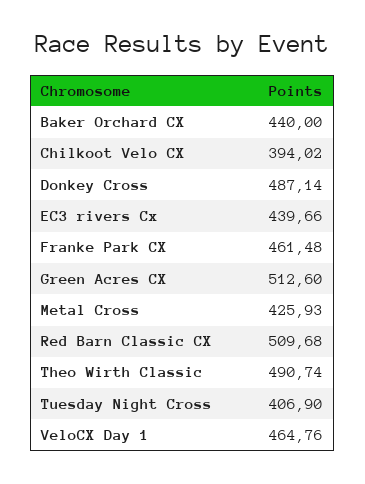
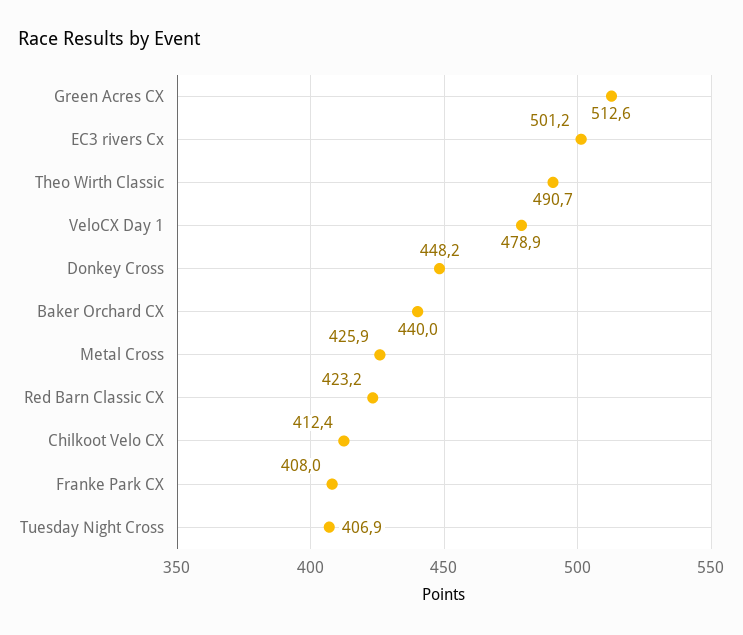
Chilkoot Velo CX: 394.02 -> 412.4
Donkey Cross: 487.14 -> 448.2
EC3 rivers Cx: 439.66 -> 501.2
Franke Park CX: 461.48 -> 408
Red Barn Classic CX: 509.68 -> 423.2
VeloCX Day 1: 464.76 -> 478.9

